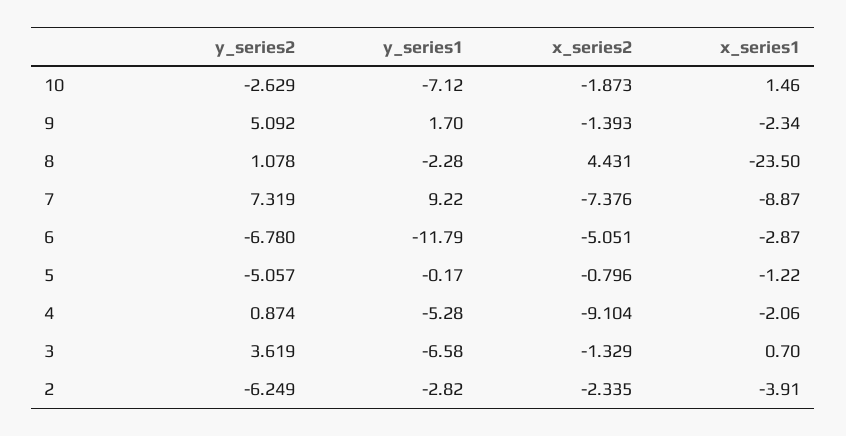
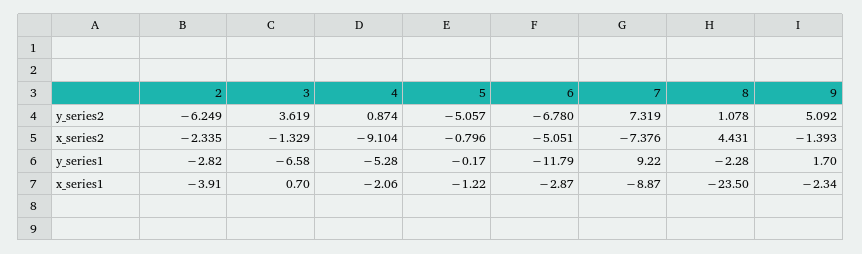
y_series2, 10: -2.629 -> none
y_series1, 10: -7.12 -> none
x_series2, 10: -1.873 -> none
x_series1, 10: 1.46 -> none

